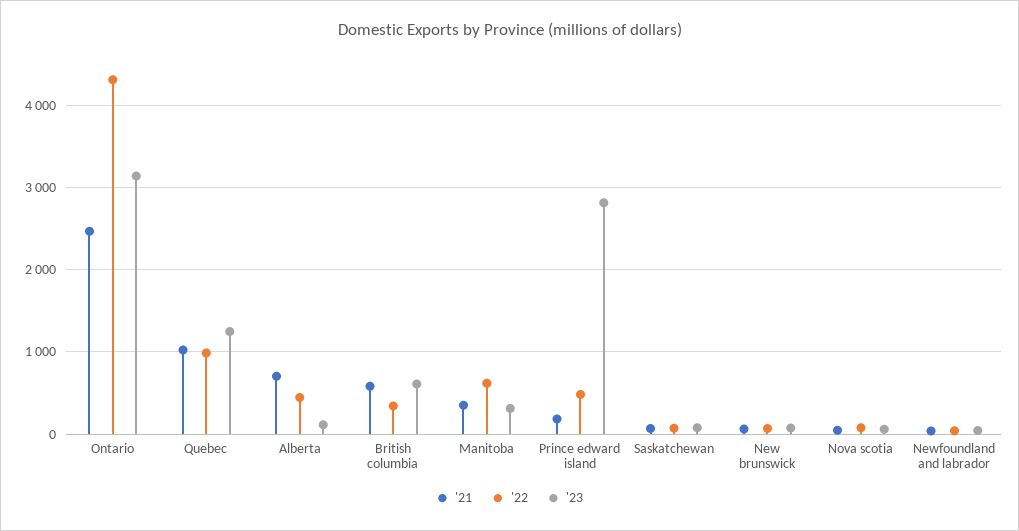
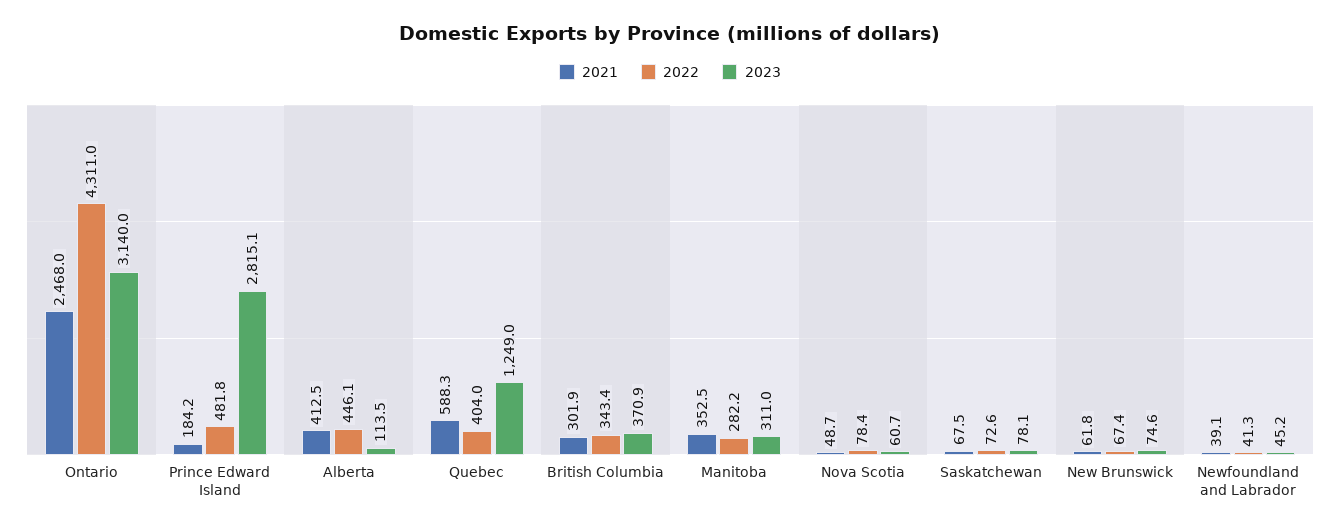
'21, Quebec: 1000 -> 588.3
'22, Quebec: 1000 -> 404
'21, Alberta: 700 -> 412.5
'21, British columbia: 600 -> 301.9
'23, British columbia: 600 -> 370.9
'22, Manitoba: 600 -> 282.2

